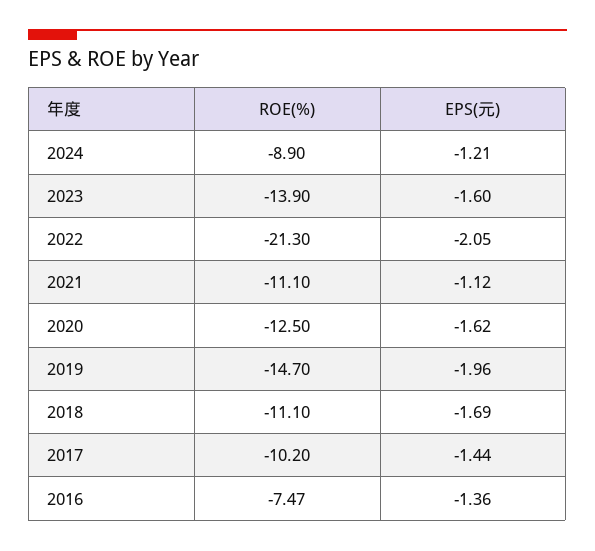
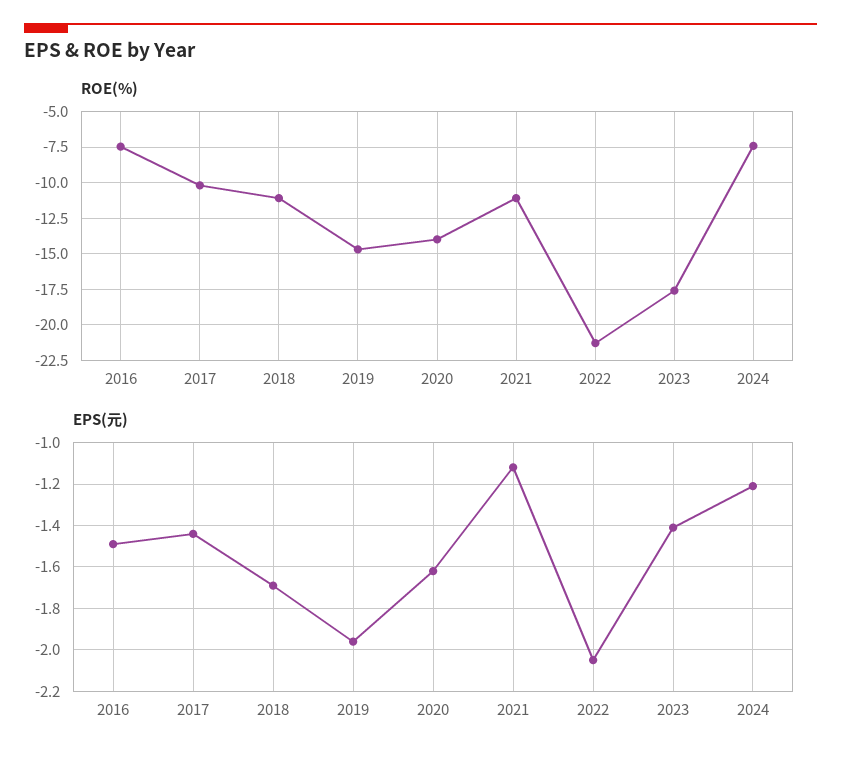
ROE(%), 2024: -8.9 -> -7.5
ROE(%), 2023: -13.9 -> -17.5
EPS(元), 2023: -1.6 -> -1.4
ROE(%), 2020: -12.5 -> -14
EPS(元), 2016: -1.36 -> -1.5

